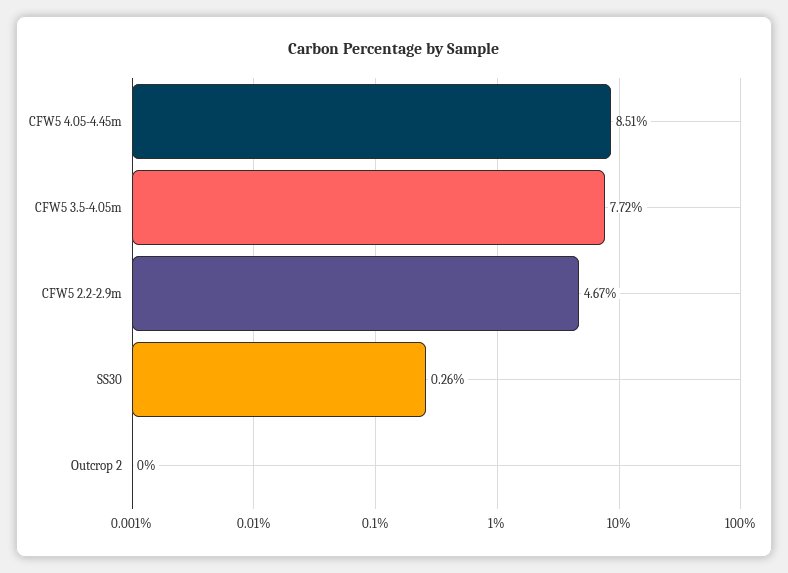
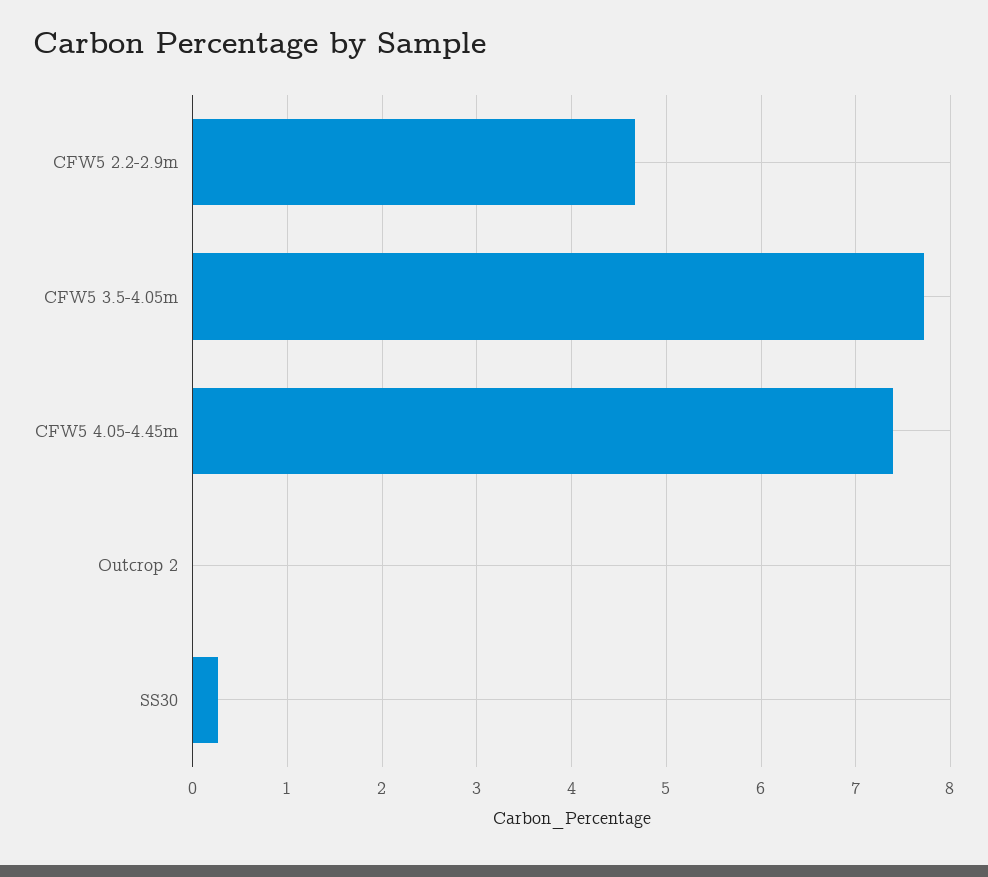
CFW5 4.05-4.45m: 8.51 -> 7.4

